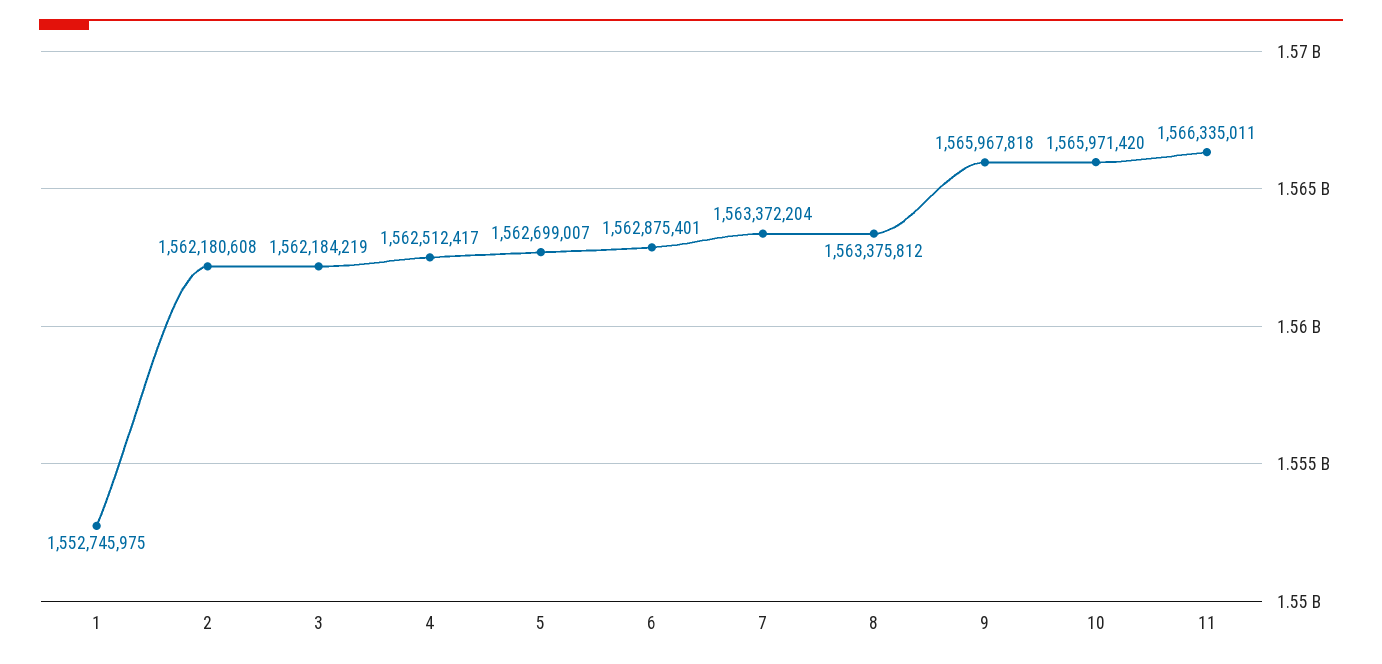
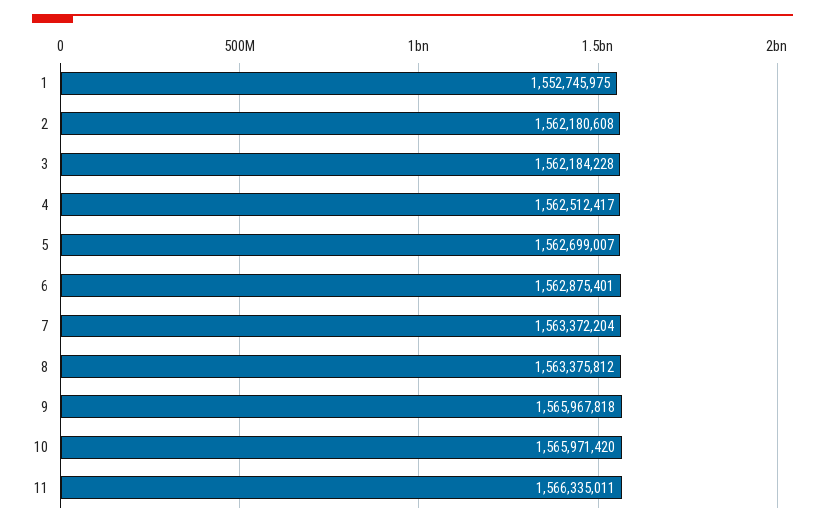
3: 1562184219 -> 1562184228

